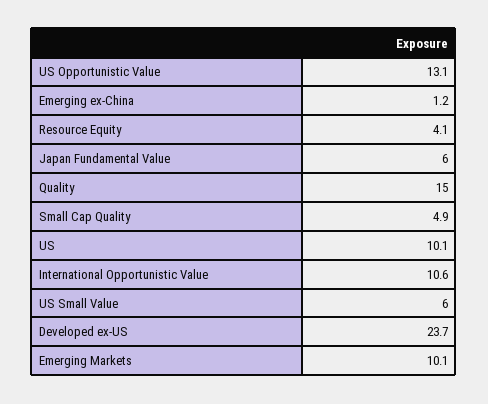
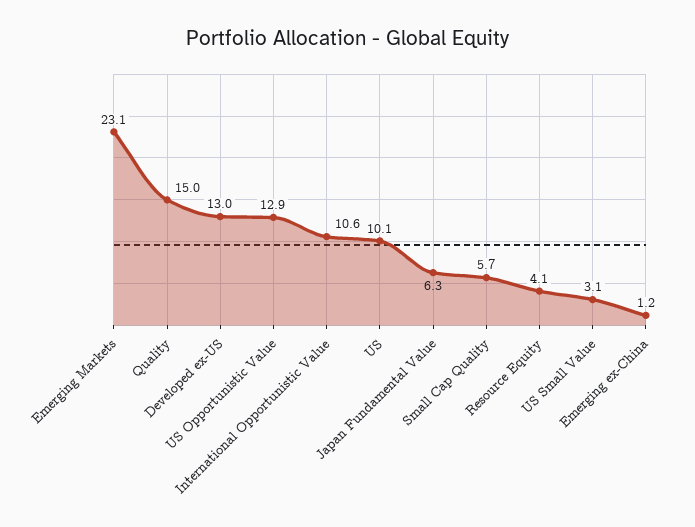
US Opportunistic Value: 13.1 -> 12.9
Japan Fundamental Value: 6 -> 6.3
Small Cap Quality: 4.9 -> 5.7
US Small Value: 6 -> 3.1
Developed ex-US: 23.7 -> 13
Emerging Markets: 10.1 -> 23.1

